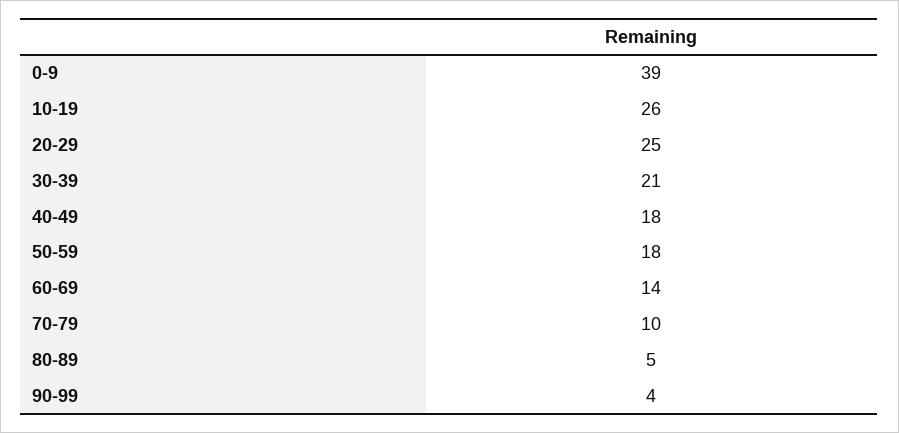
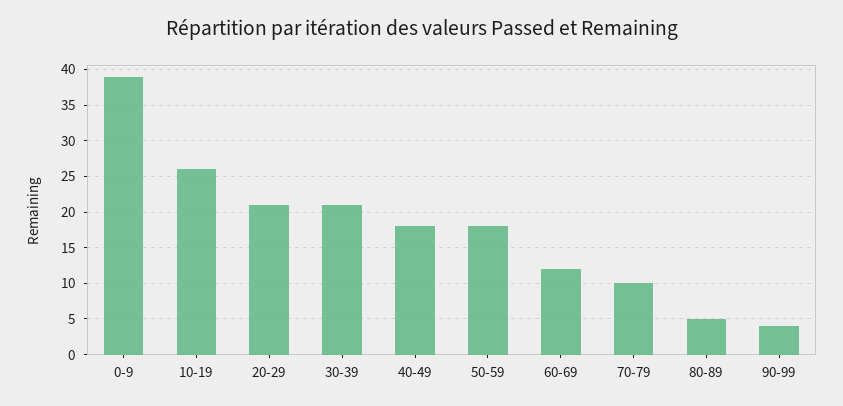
20-29: 25 -> 21
60-69: 14 -> 12

